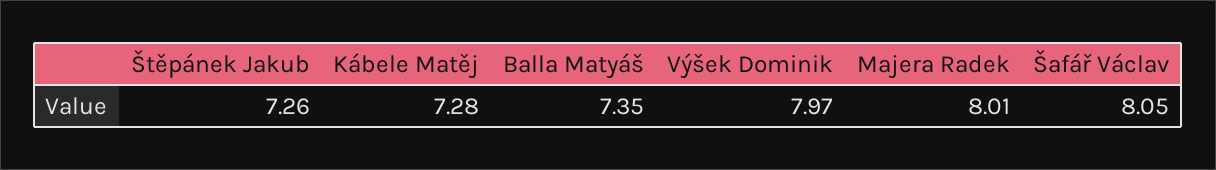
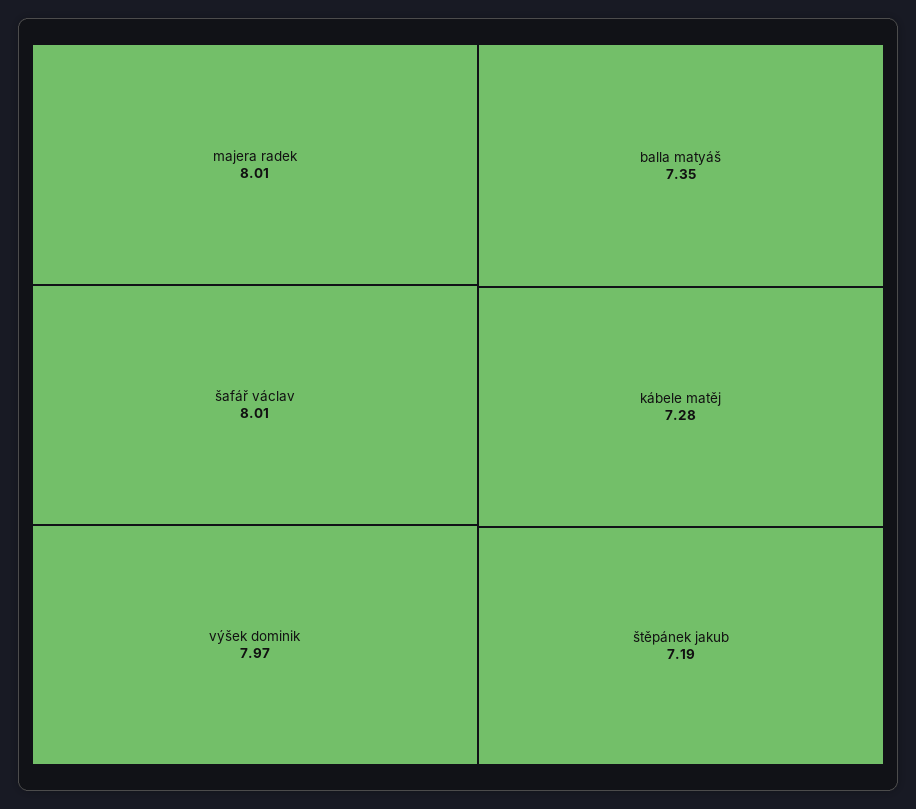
Štěpánek Jakub: 7.26 -> 7.19
Šafář Václav: 8.05 -> 8.01

